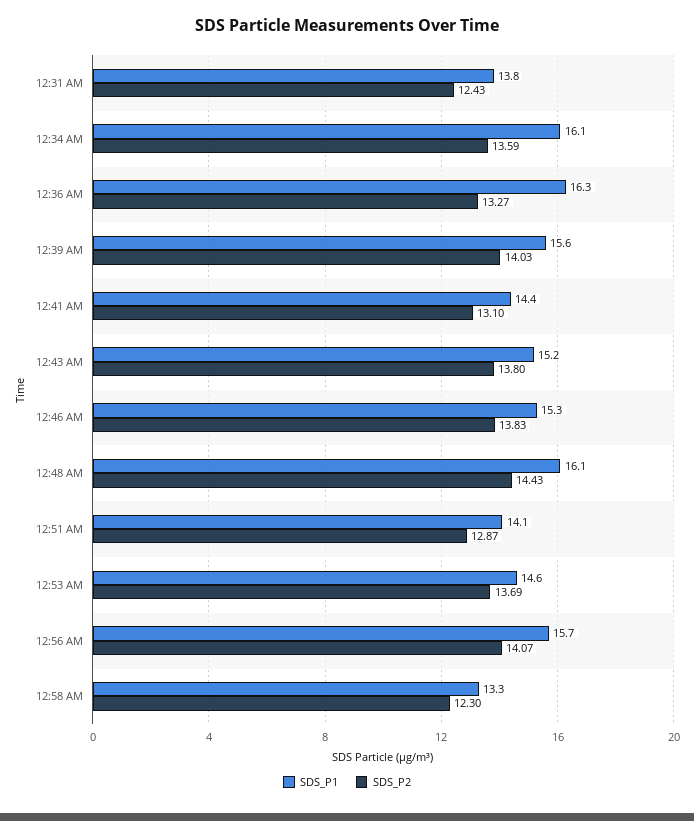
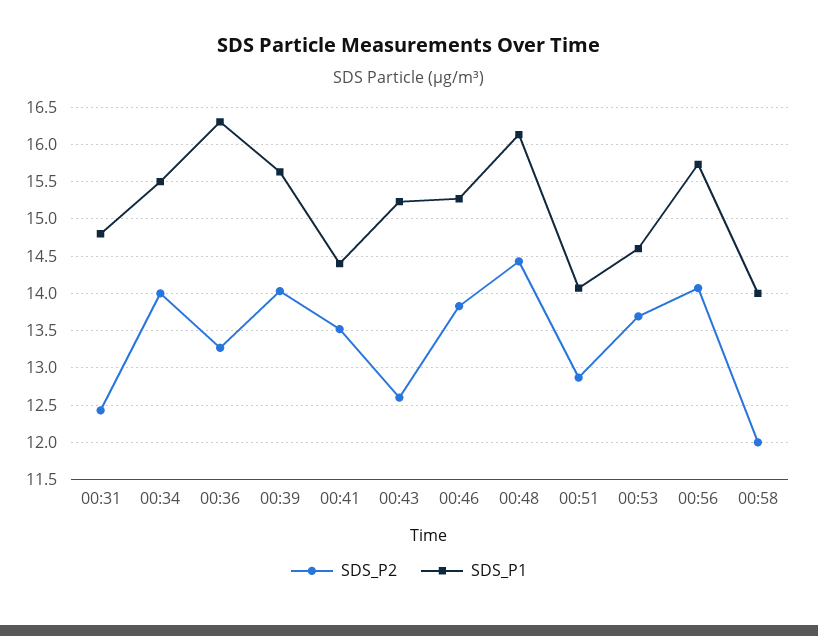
SDS_P1, 12:31 AM: 13.8 -> 14.8
SDS_P1, 12:34 AM: 16.1 -> 15.5
SDS_P2, 12:34 AM: 13.59 -> 14
SDS_P2, 12:41 AM: 13.1 -> 13.5
SDS_P2, 12:43 AM: 13.8 -> 12.6
SDS_P1, 12:58 AM: 13.3 -> 14
SDS_P2, 12:58 AM: 12.3 -> 12

